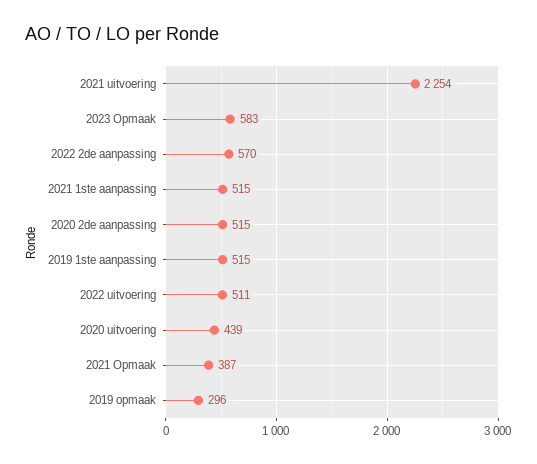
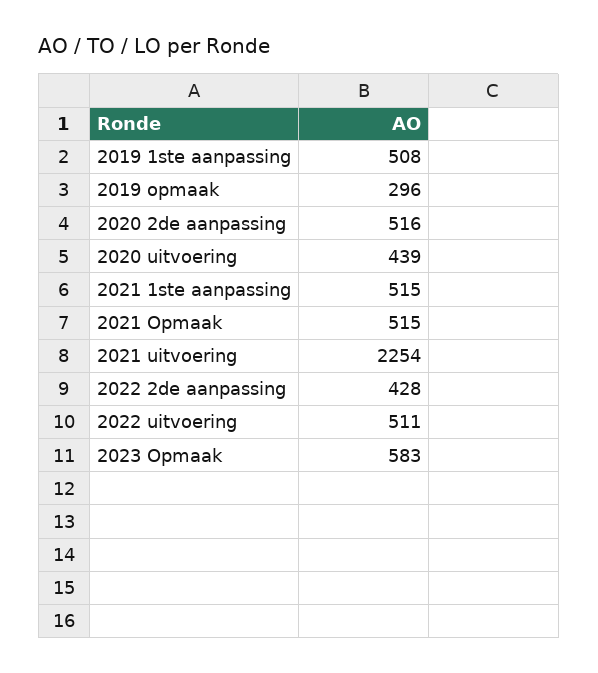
2022 2de aanpassing: 570 -> 428
2020 2de aanpassing: 515 -> 516
2019 1ste aanpassing: 515 -> 508
2021 Opmaak: 387 -> 515

